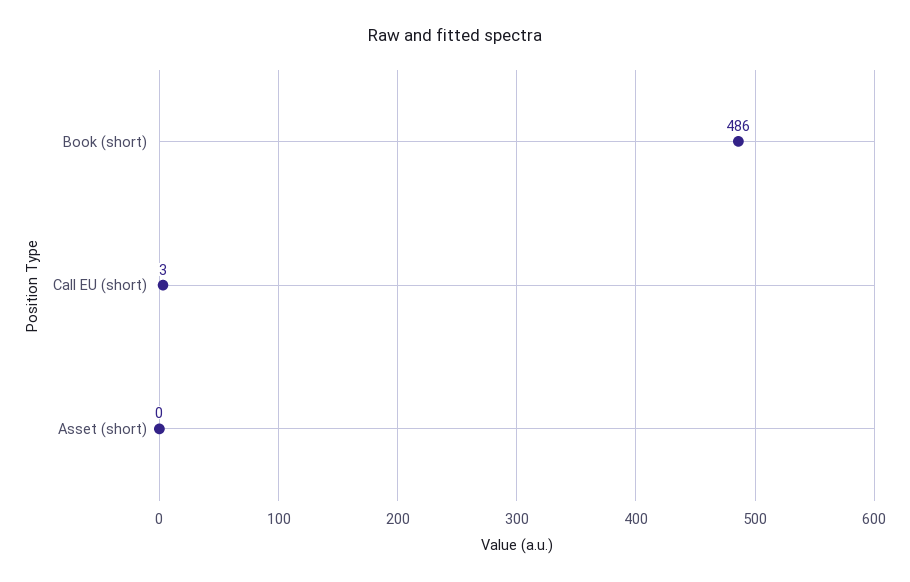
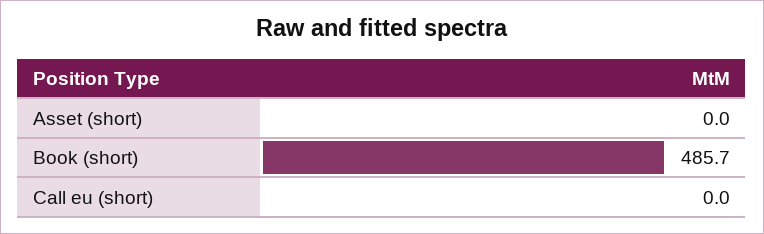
Call EU (short): 3 -> 0

